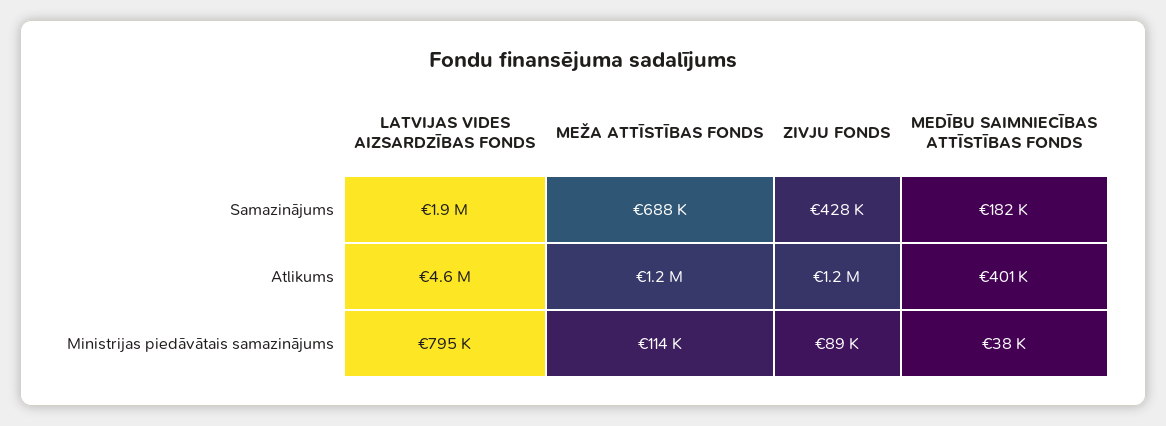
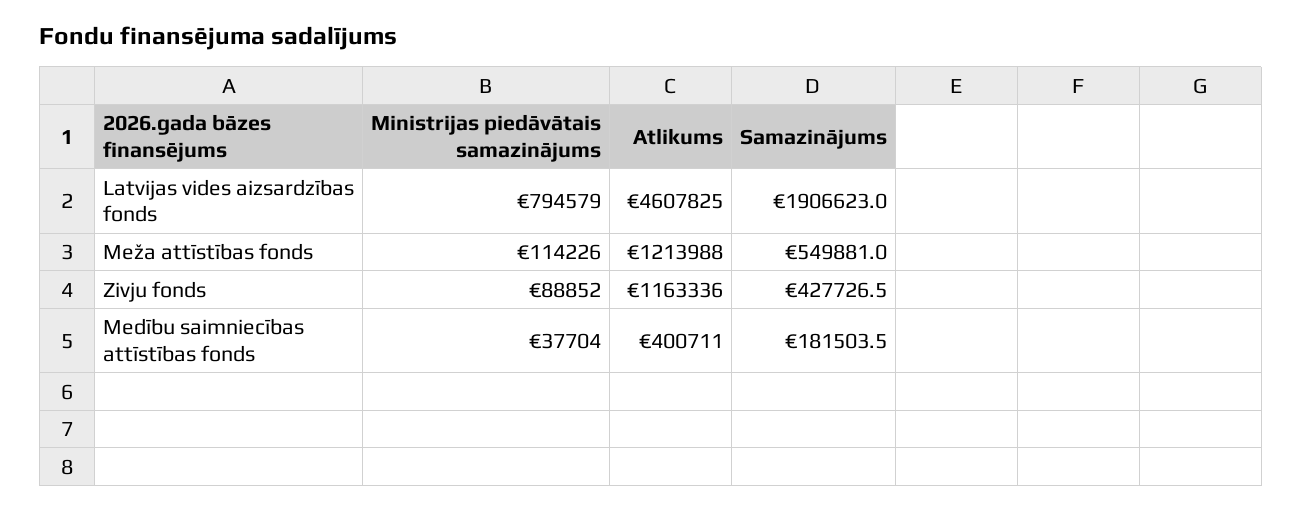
MEŽA ATTĪSTĪBAS FONDS, Samazinājums: 688000 -> 549881

